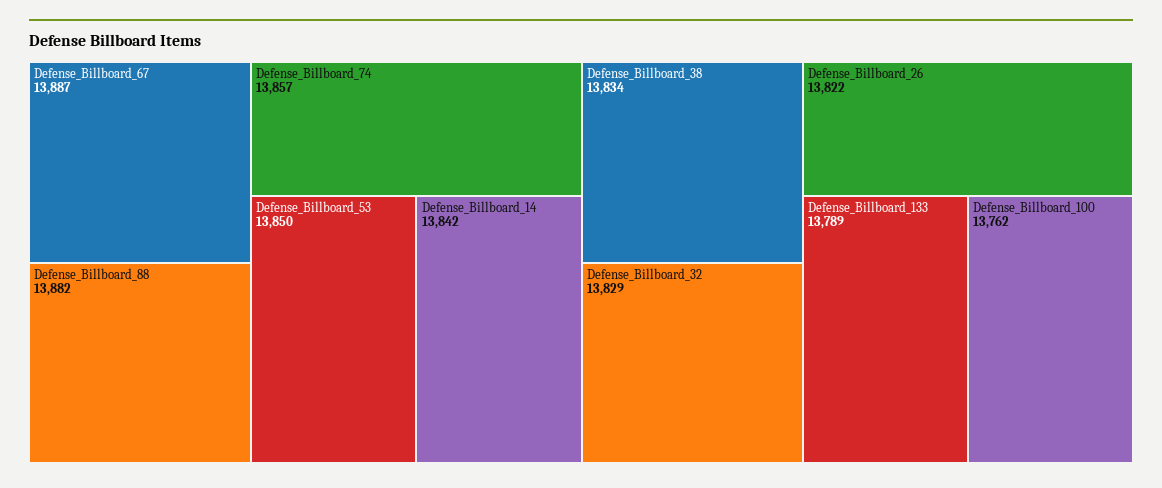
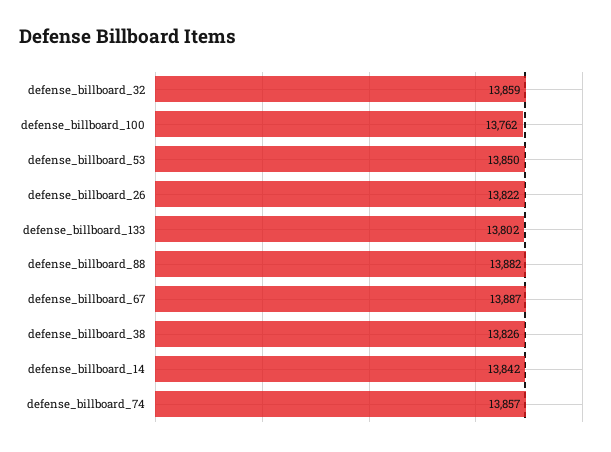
Defense_Billboard_38: 13834 -> 13826
Defense_Billboard_32: 13829 -> 13859
Defense_Billboard_133: 13789 -> 13802

